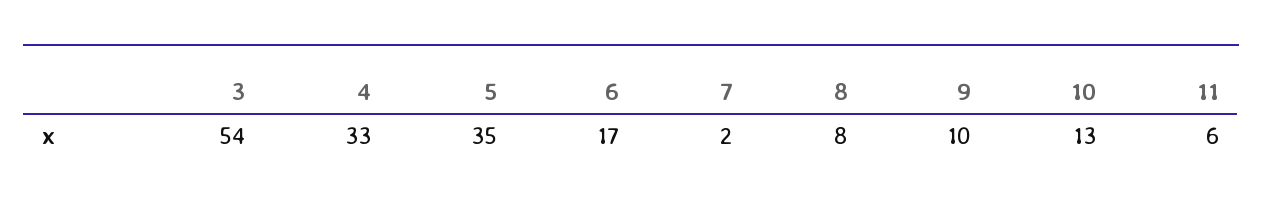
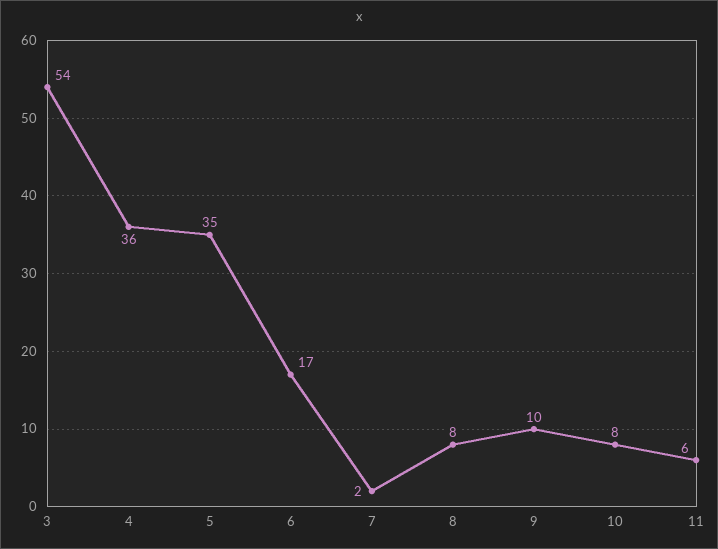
4: 33 -> 36
10: 13 -> 8

